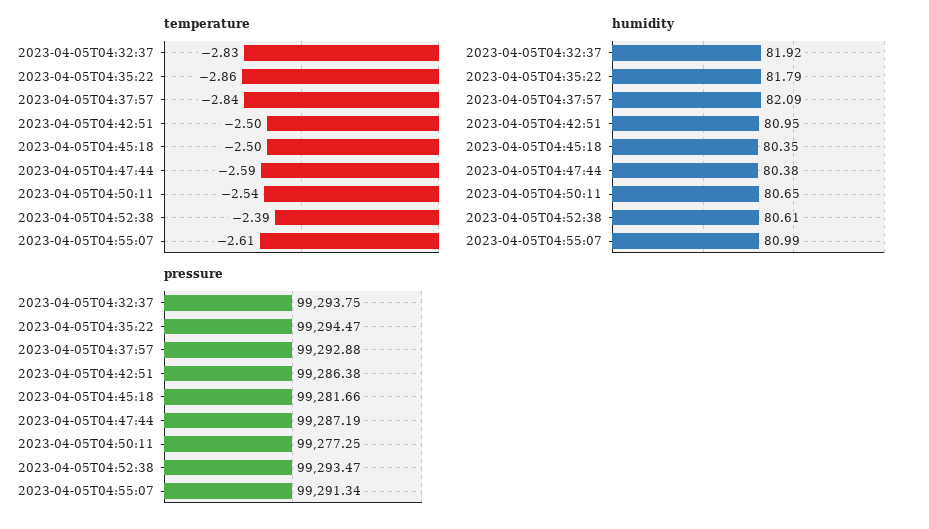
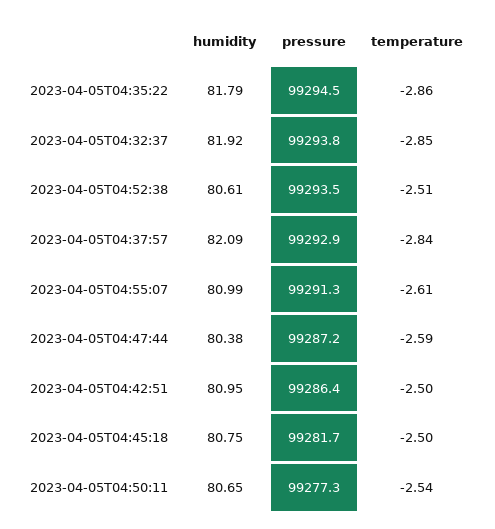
temperature, 2023-04-05T04:32:37: -2.83 -> -2.85
temperature, 2023-04-05T04:52:38: -2.39 -> -2.51
humidity, 2023-04-05T04:45:18: 80.35 -> 80.75

